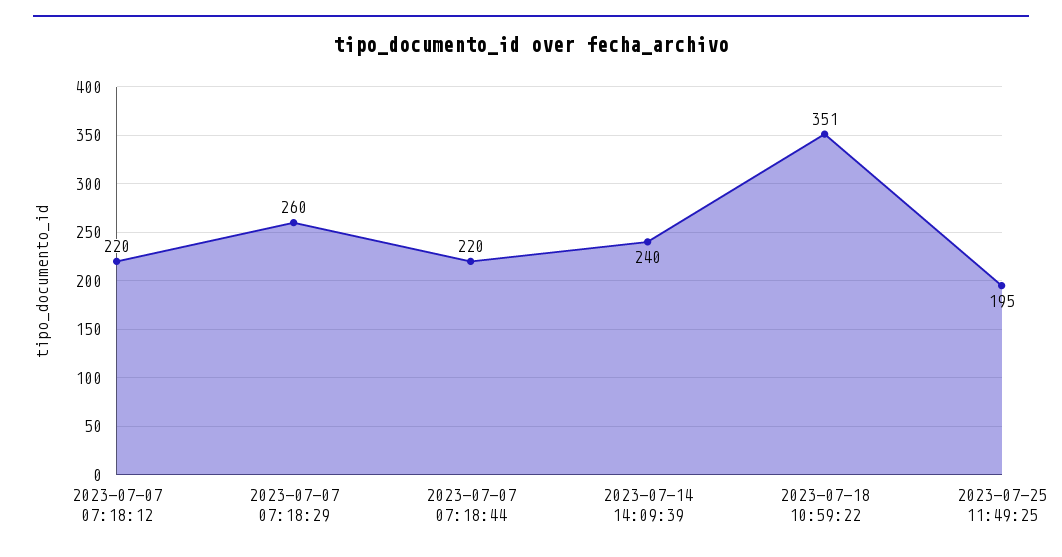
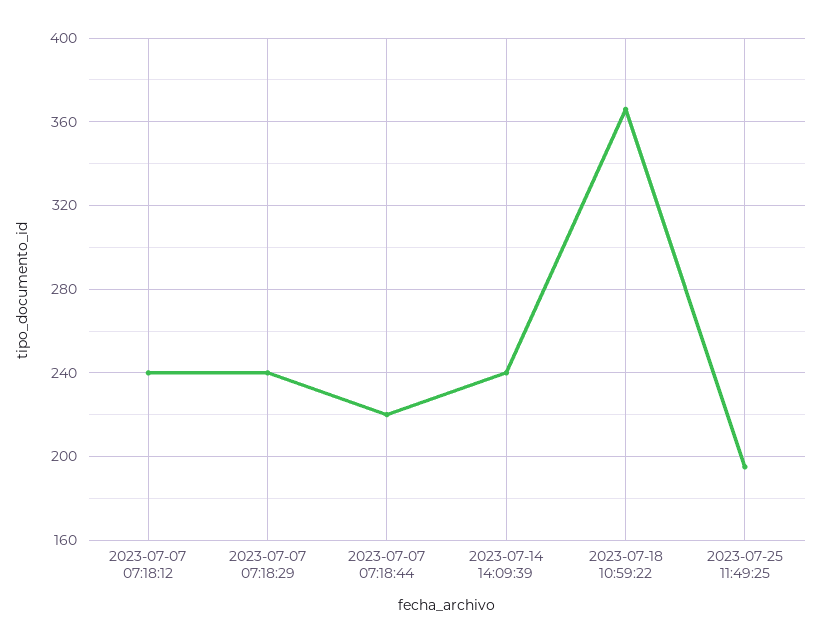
2023-07-07 07:18:12: 220 -> 240
2023-07-07 07:18:29: 260 -> 240
2023-07-18 10:59:22: 351 -> 365

